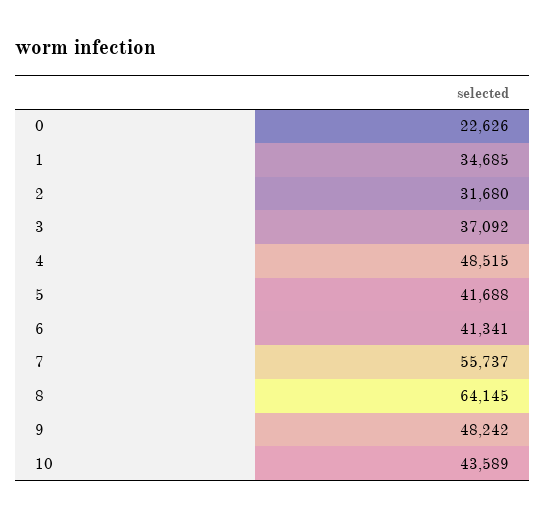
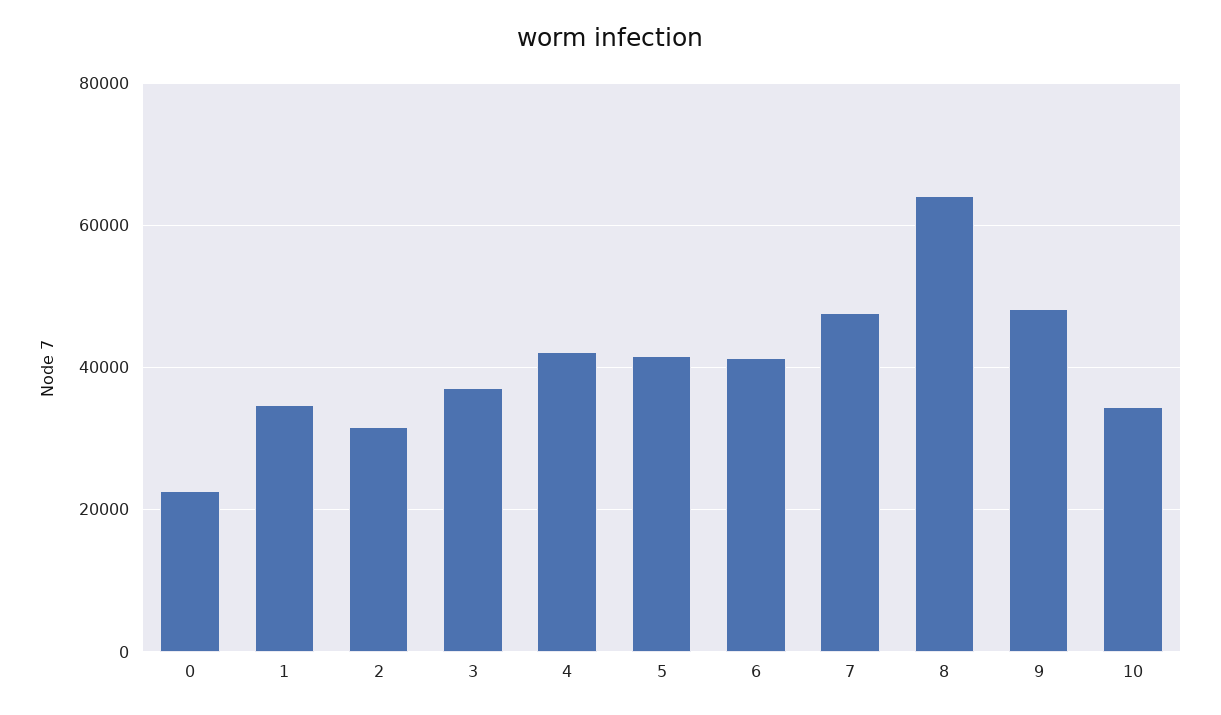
4: 48515 -> 42000
7: 55737 -> 48000
10: 43589 -> 34000

